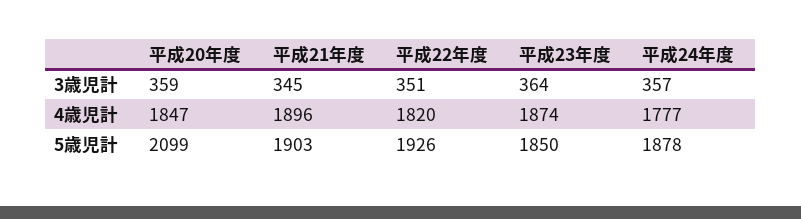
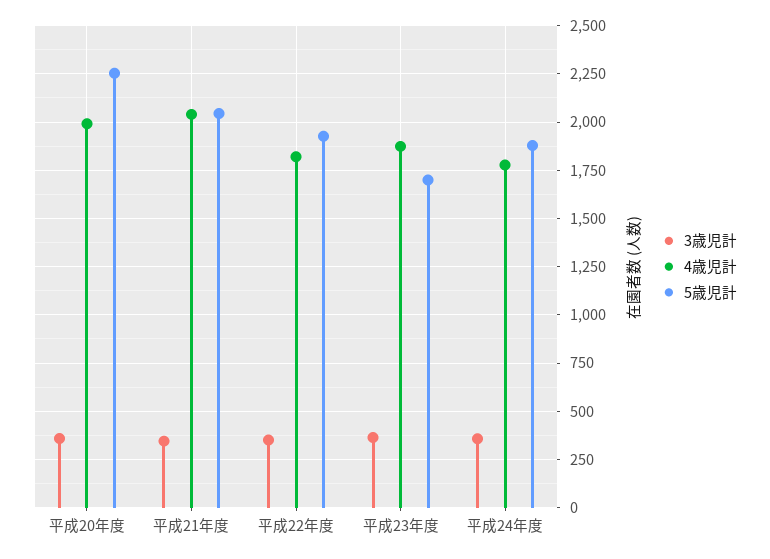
4歳児計, 平成20年度: 1847 -> 2000
4歳児計, 平成21年度: 1896 -> 2050
5歳児計, 平成20年度: 2099 -> 2250
5歳児計, 平成21年度: 1903 -> 2050
5歳児計, 平成23年度: 1850 -> 1700

